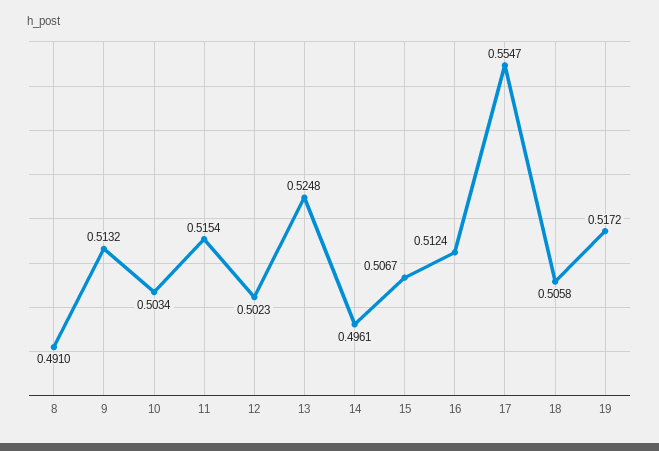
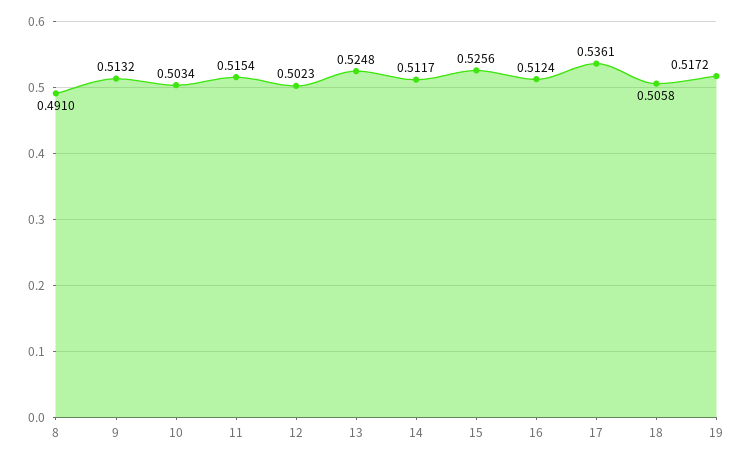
14: 0.4961 -> 0.5117
15: 0.5067 -> 0.5256
17: 0.5547 -> 0.5361

